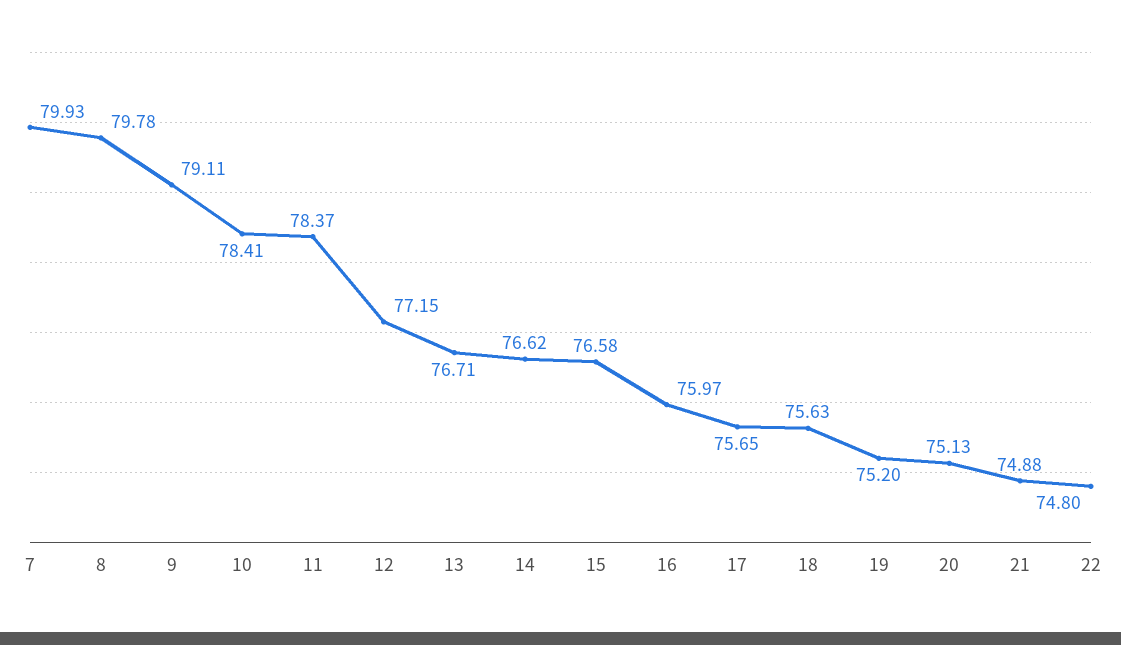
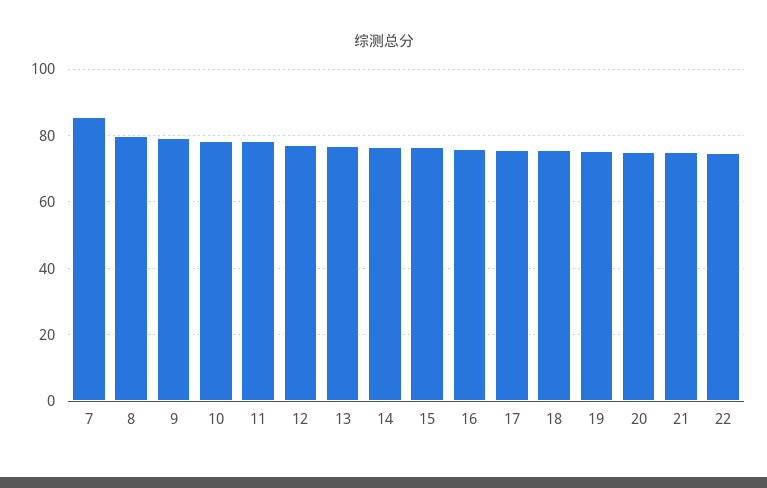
7: 79.93 -> 86

